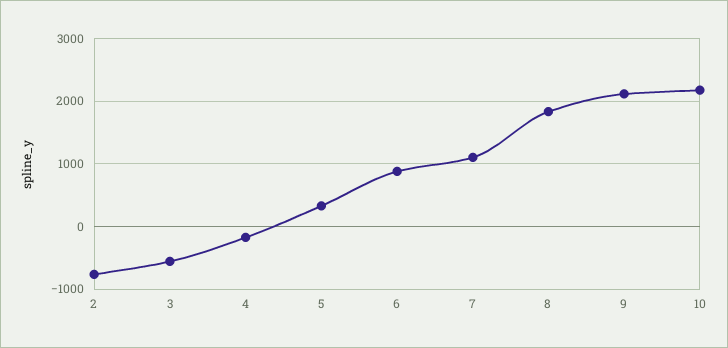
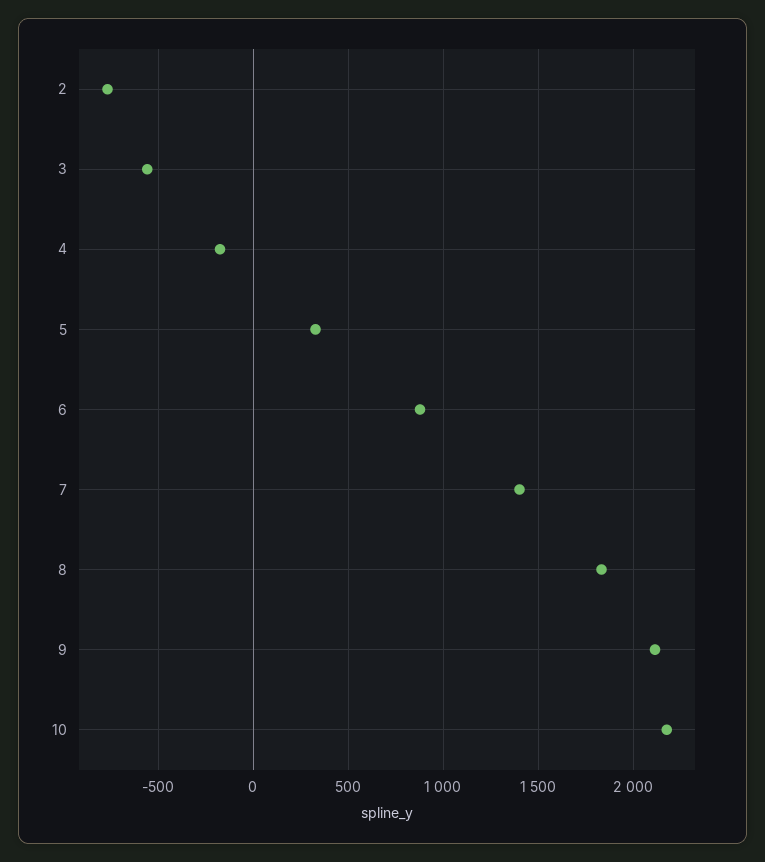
7: 1100 -> 1400

